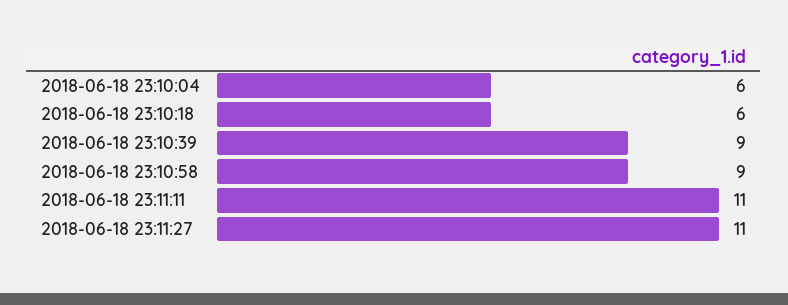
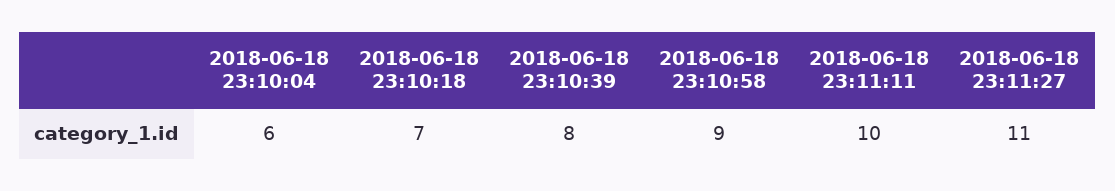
2018-06-18 23:10:18: 6 -> 7
2018-06-18 23:10:39: 9 -> 8
2018-06-18 23:11:11: 11 -> 10

